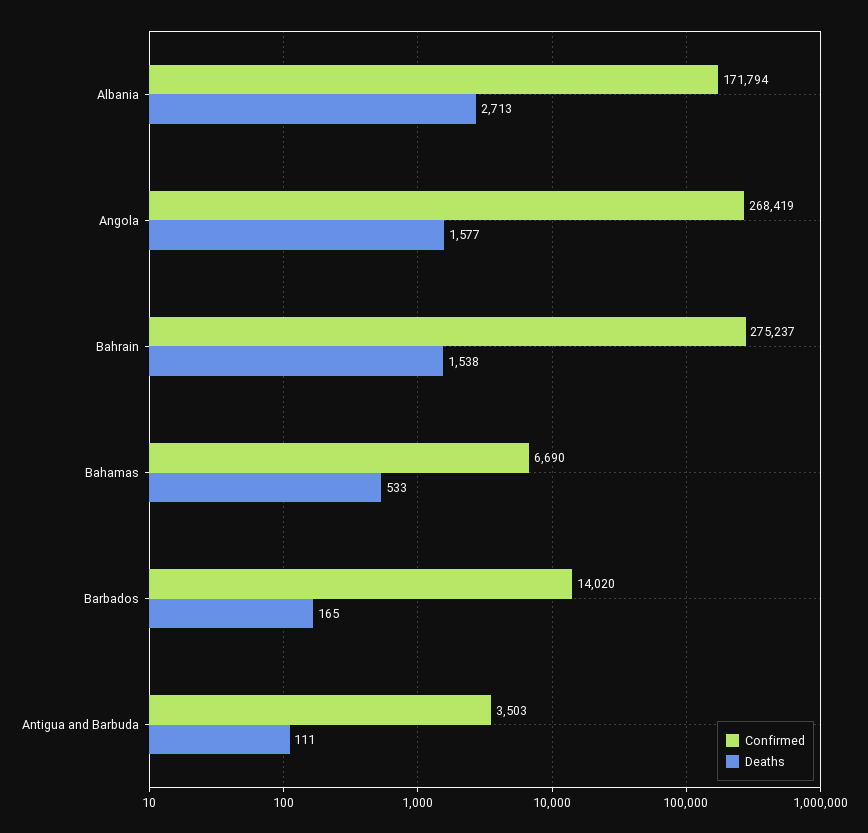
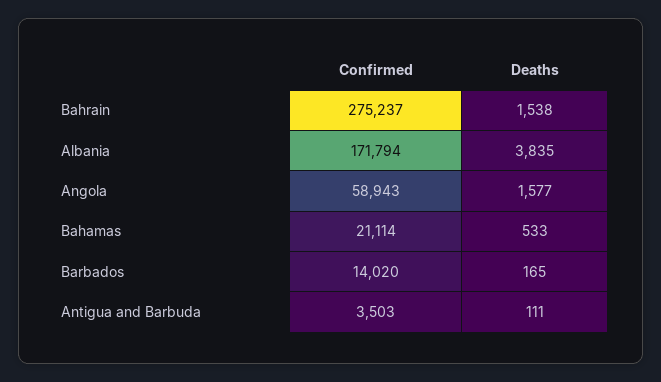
Deaths, Albania: 2713 -> 3835
Confirmed, Angola: 268419 -> 58943
Confirmed, Bahamas: 6690 -> 21114

